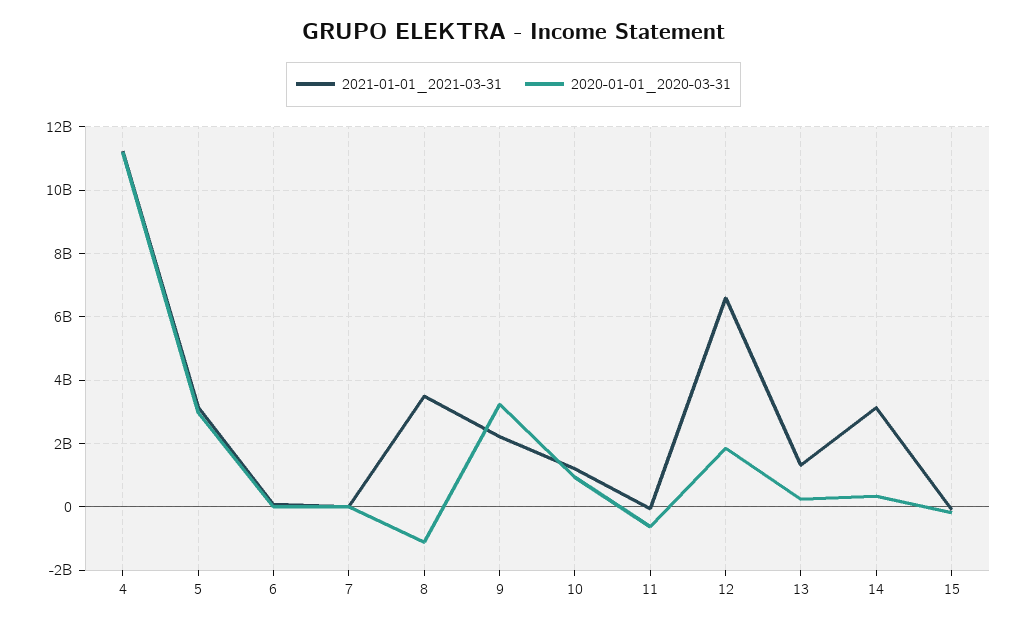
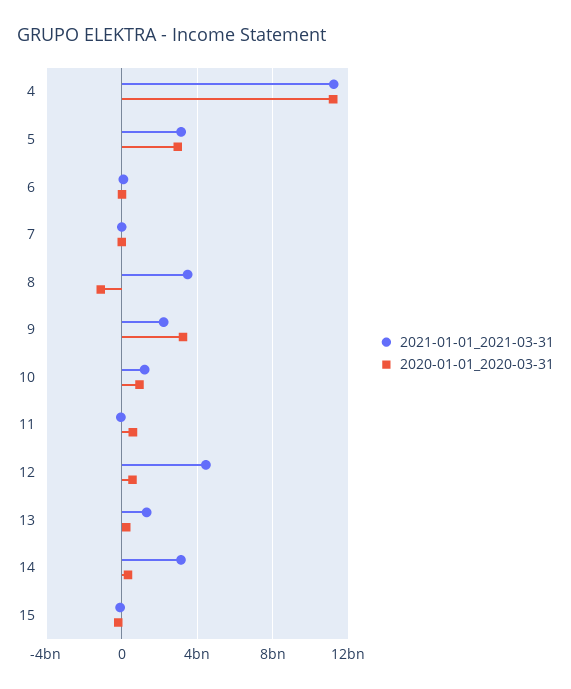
2020-01-01_2020-03-31, 11: -600000000 -> 500000000
2021-01-01_2021-03-31, 12: 6600000000 -> 4500000000
2020-01-01_2020-03-31, 12: 1800000000 -> 500000000

